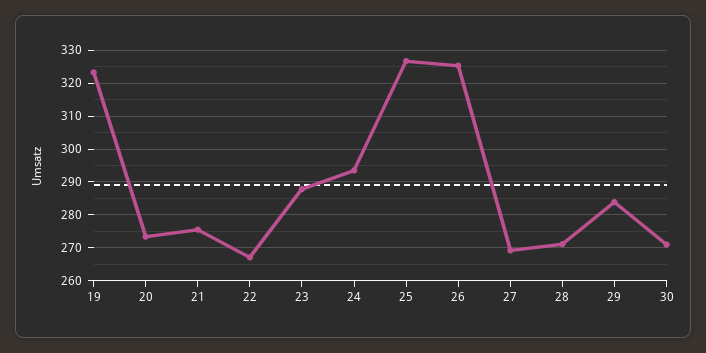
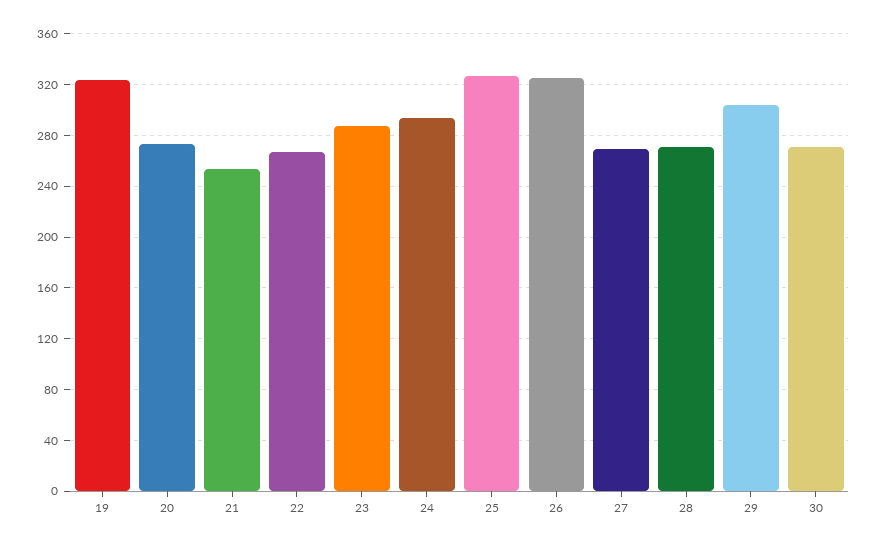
21: 276 -> 255
29: 284 -> 305

